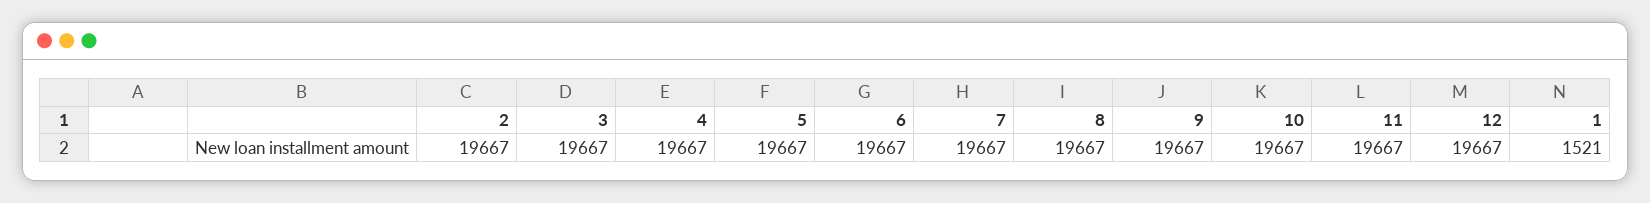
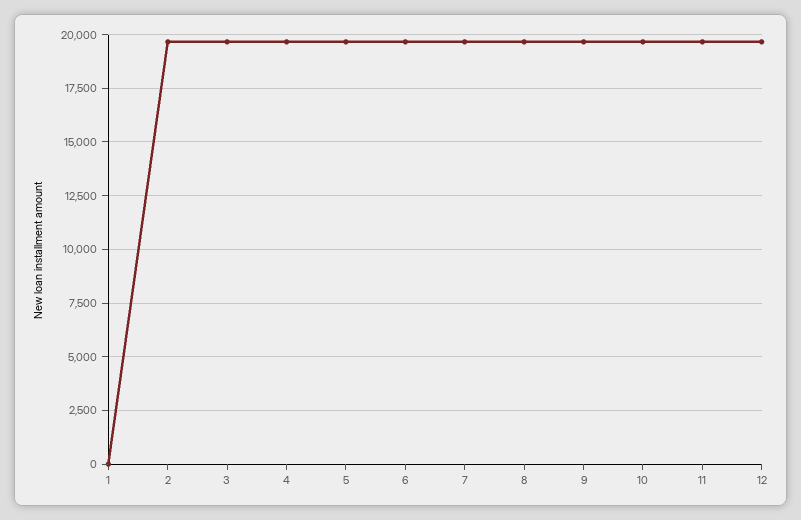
1: 1521 -> 0

